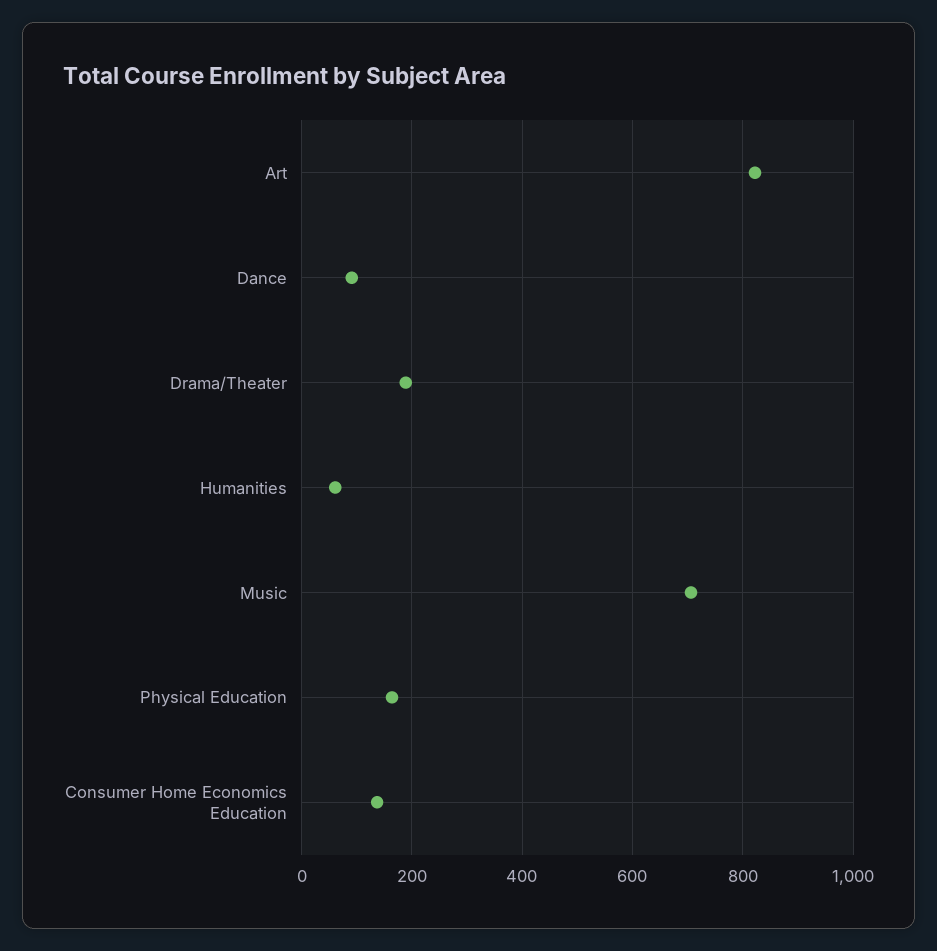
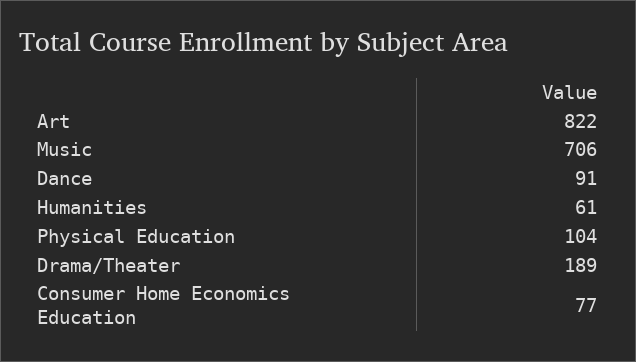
Physical Education: 160 -> 104
Consumer Home Economics Education: 140 -> 77

